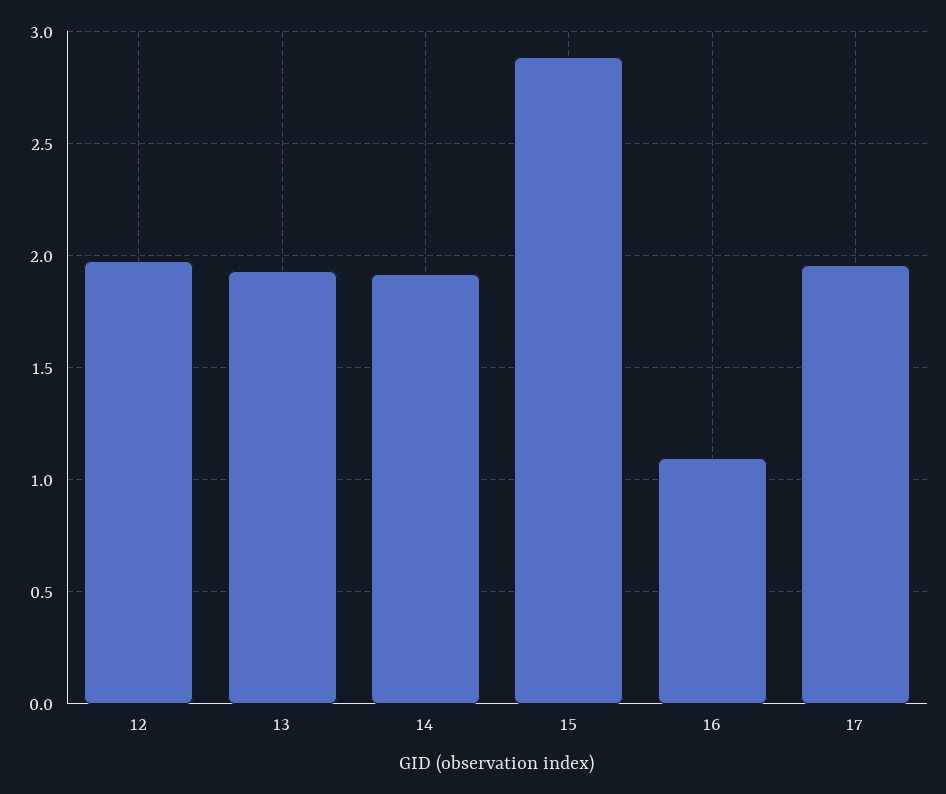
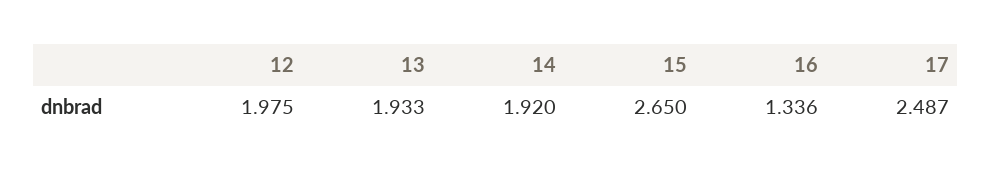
15: 2.9 -> 2.65
16: 1.1 -> 1.336
17: 1.95 -> 2.487

